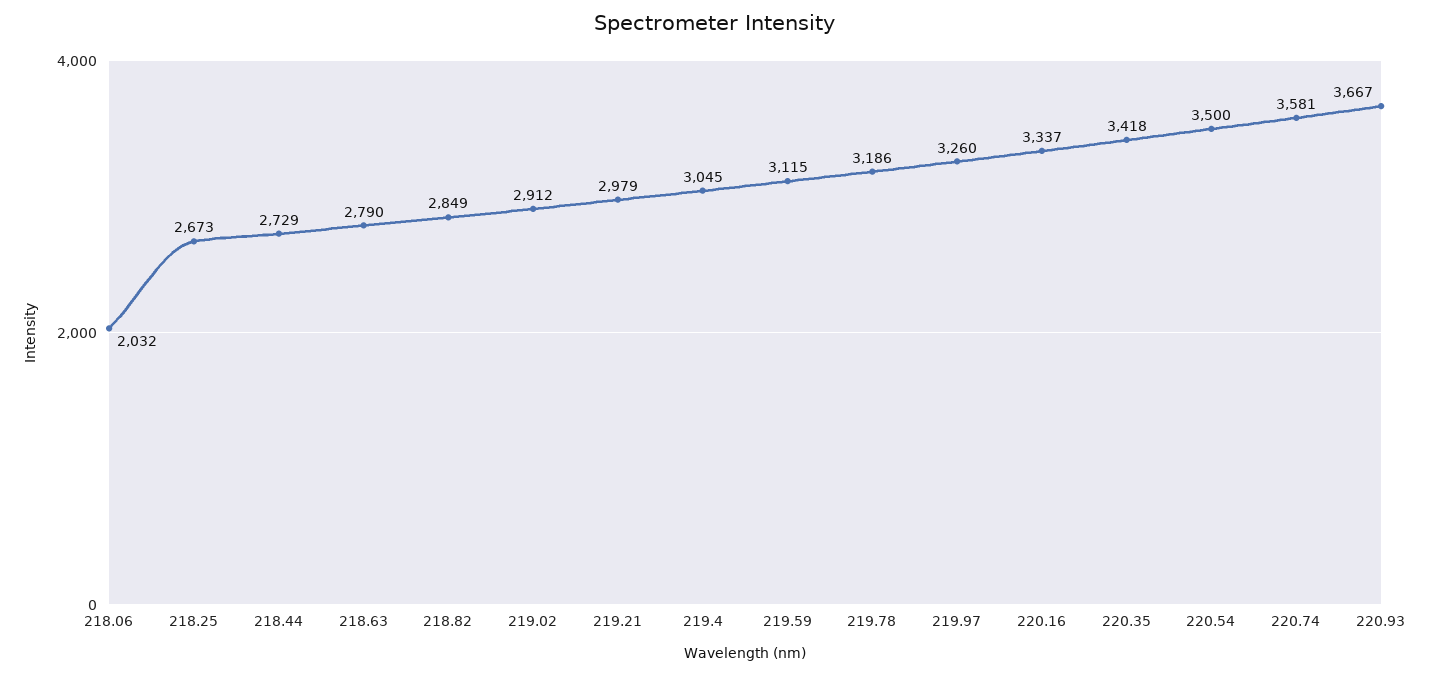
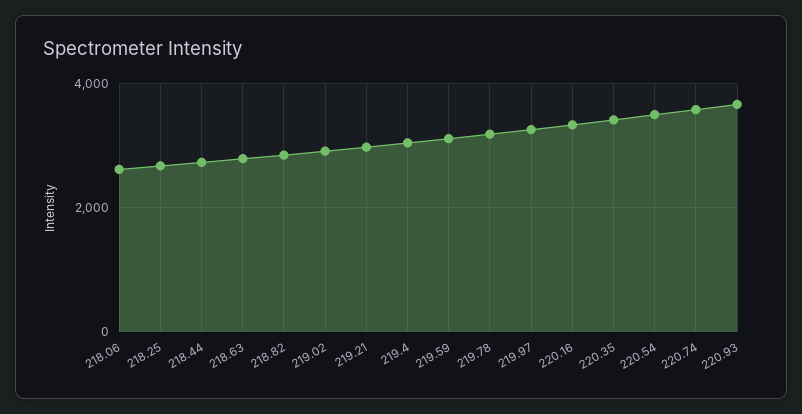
218.06: 2032 -> 2600

